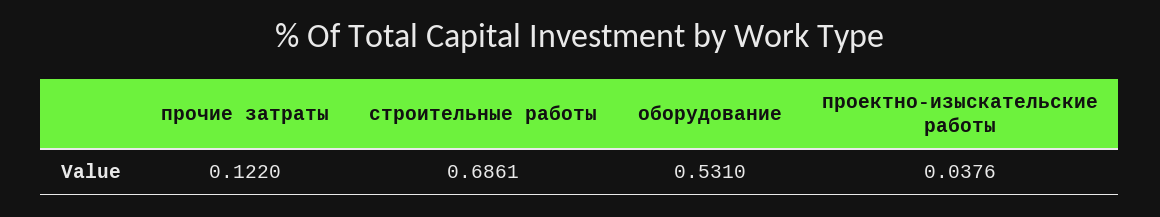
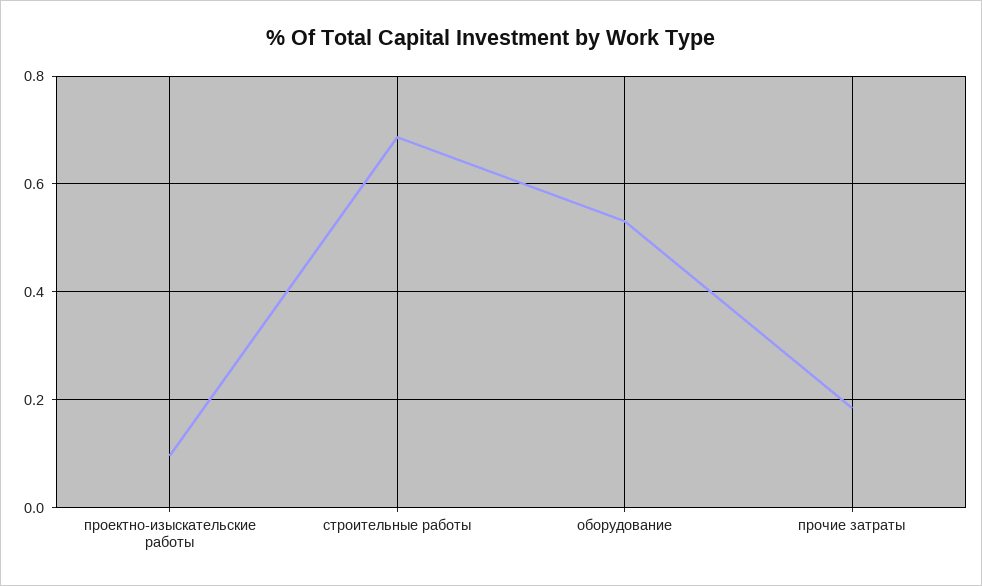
прочие затраты: 0.122 -> 0.18
проектно-изыскательские работы: 0.0376 -> 0.1

